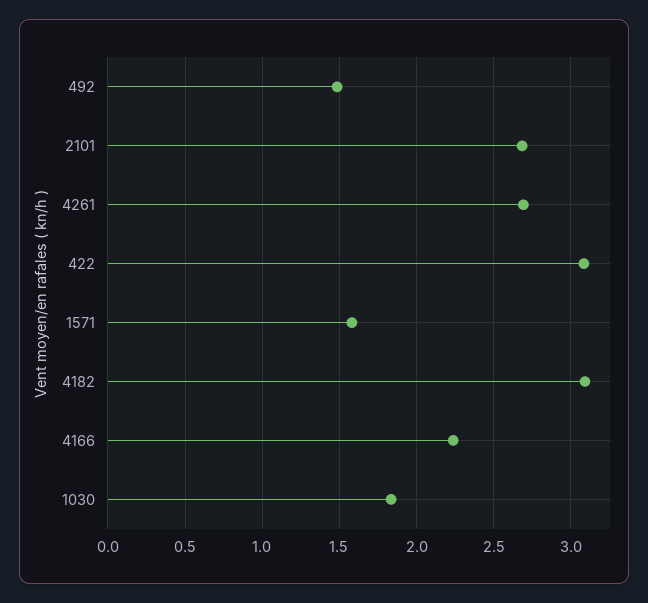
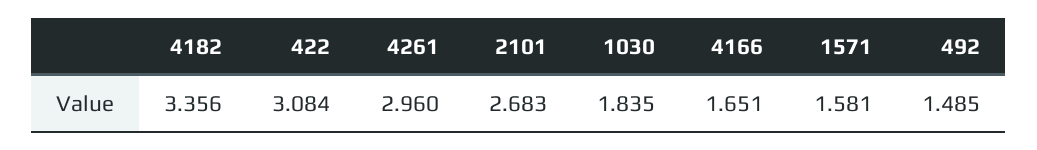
4261: 2.7 -> 2.96
4182: 3.1 -> 3.356
4166: 2.25 -> 1.651

